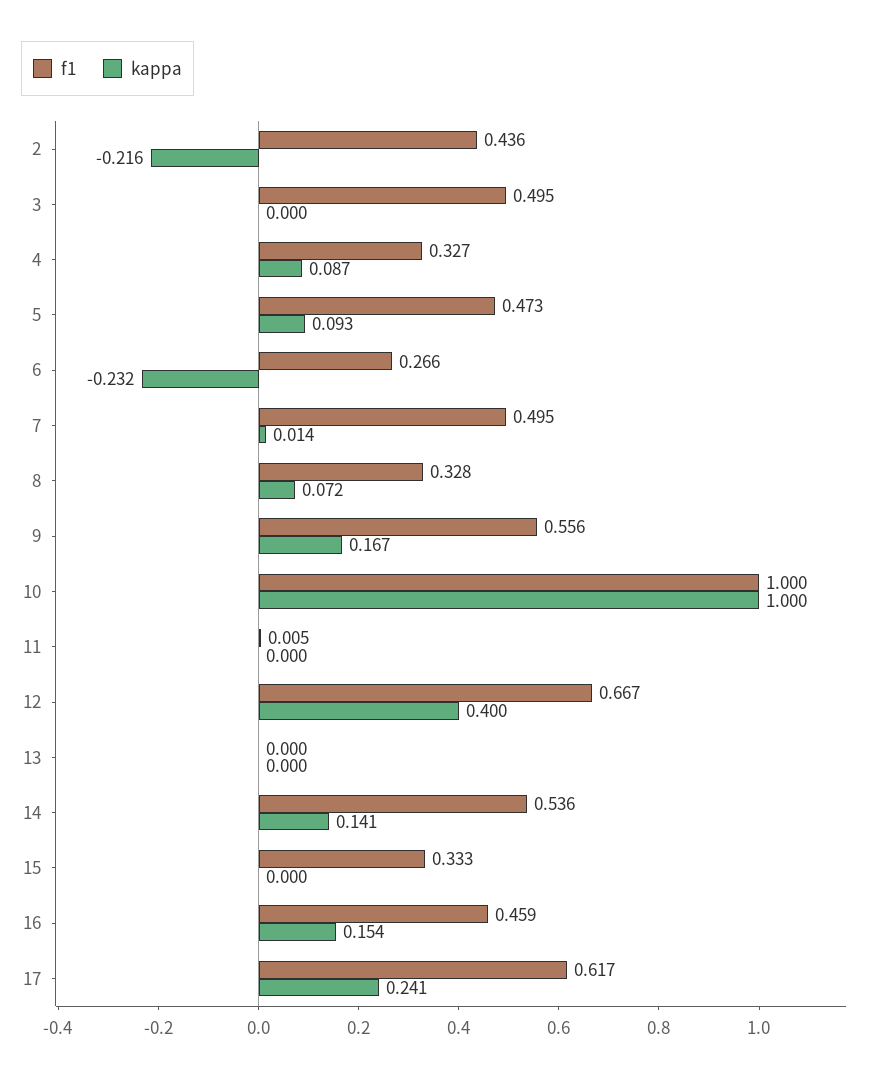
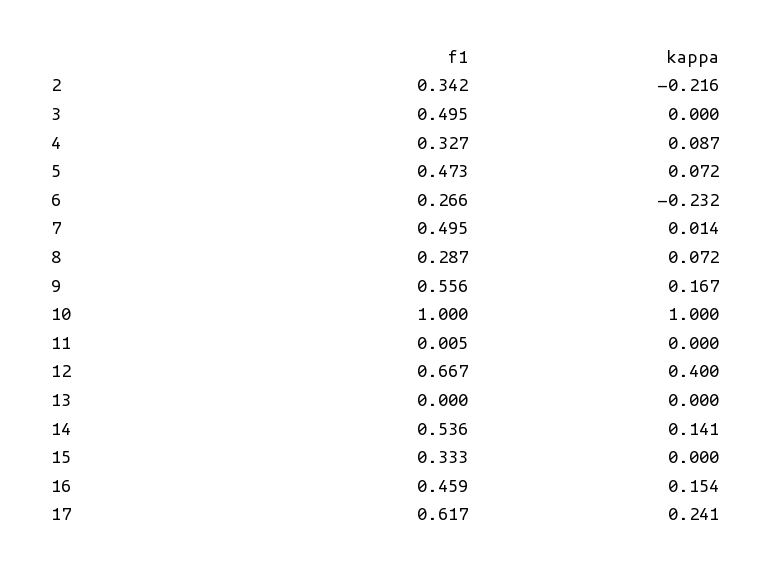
f1, 2: 0.436 -> 0.342
kappa, 5: 0.093 -> 0.072
f1, 8: 0.328 -> 0.287

